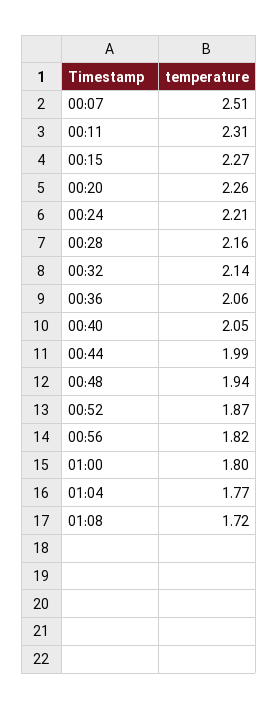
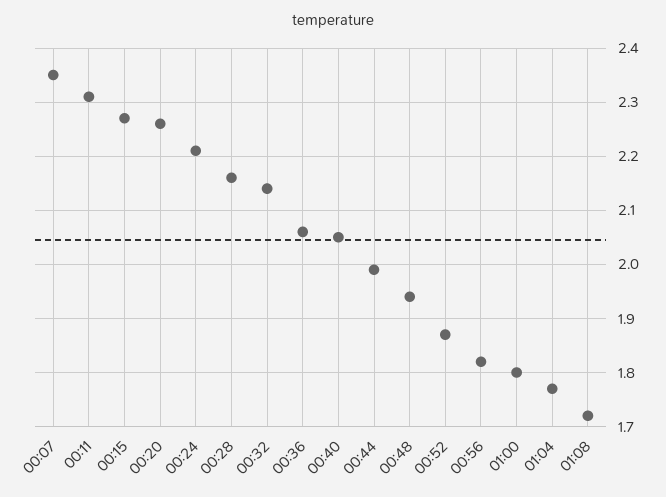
00:07: 2.51 -> 2.35

